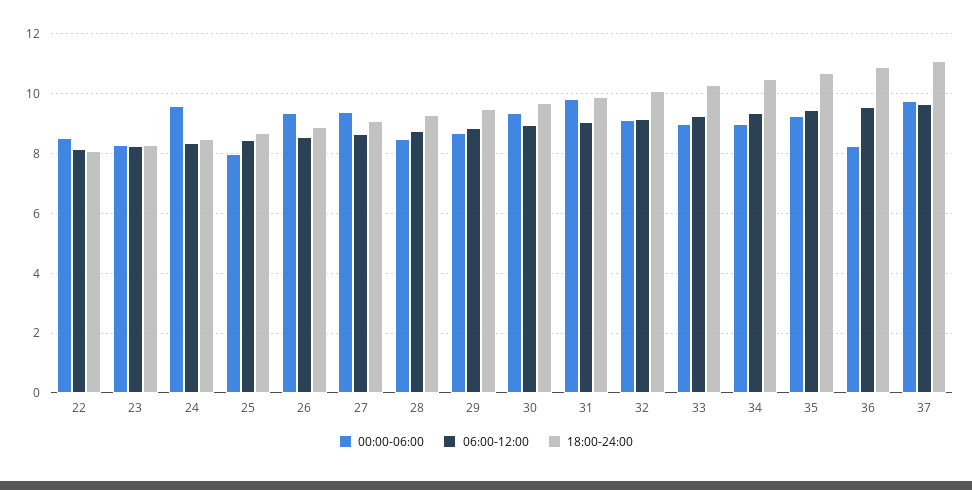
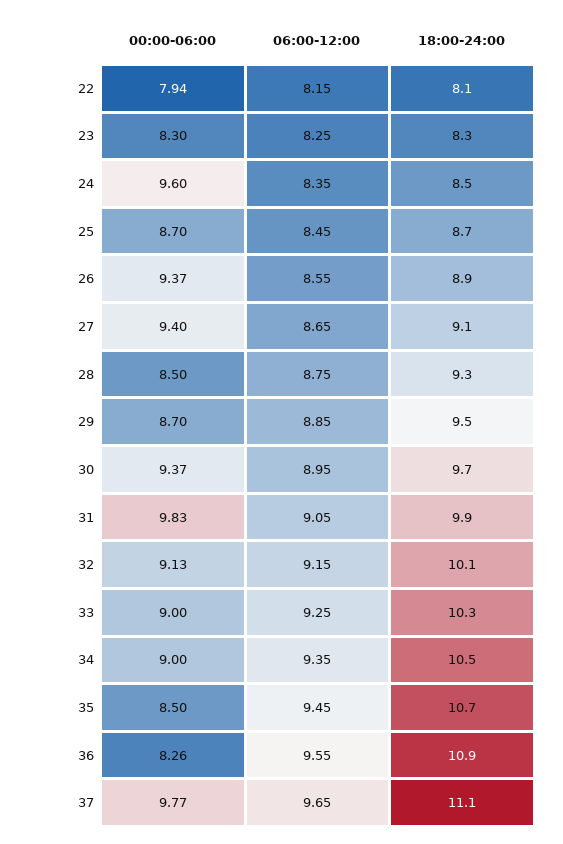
00:00-06:00, 22: 8.5 -> 7.94
00:00-06:00, 25: 8 -> 8.7
00:00-06:00, 35: 9.25 -> 8.5

